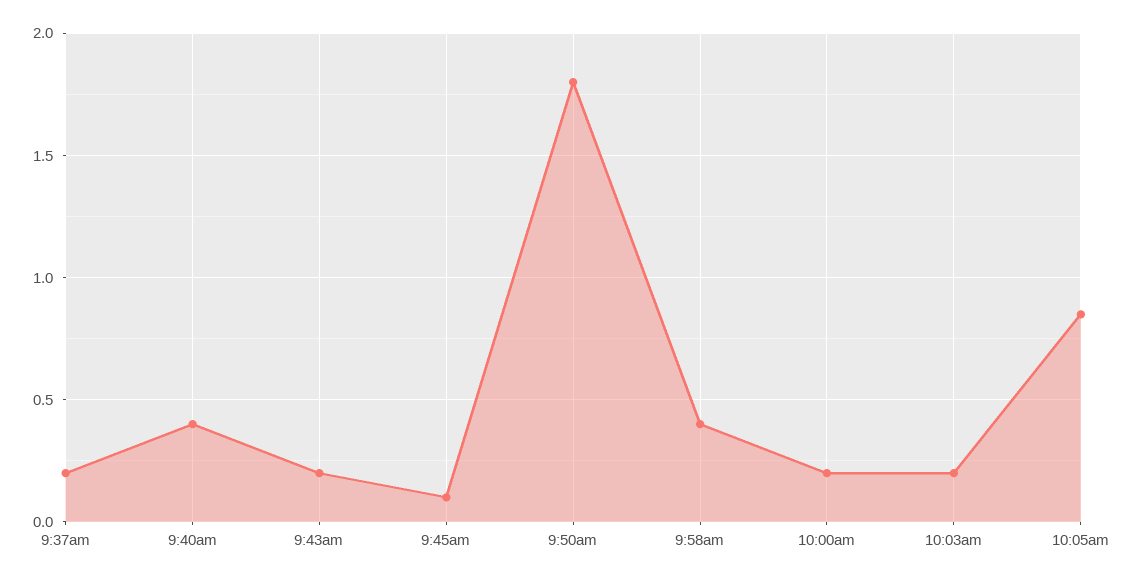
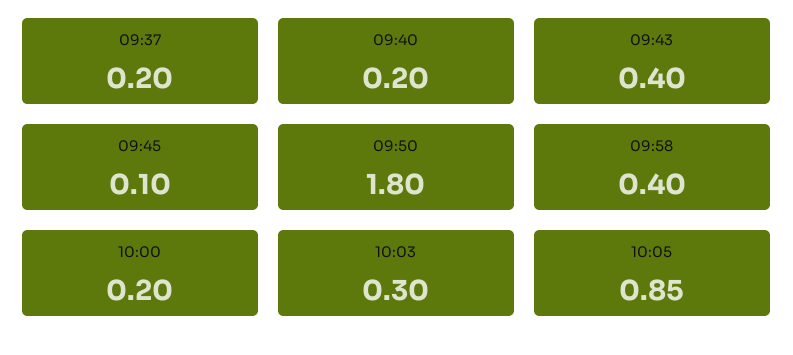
9:40am: 0.4 -> 0.2
9:43am: 0.2 -> 0.4
10:03am: 0.2 -> 0.3

